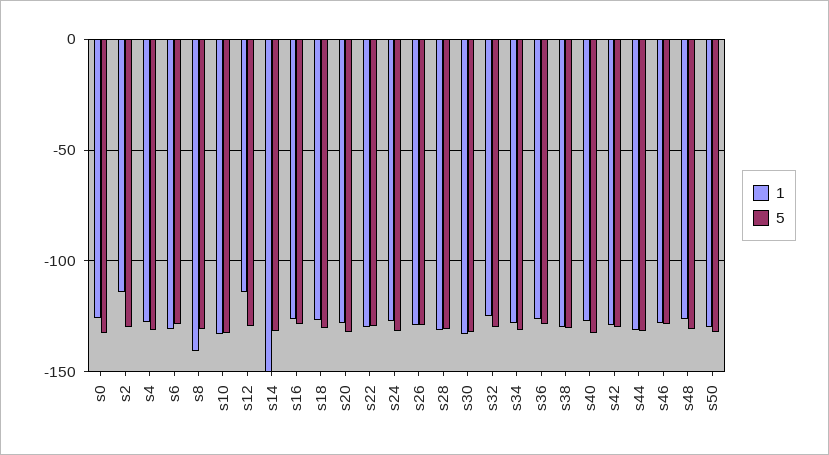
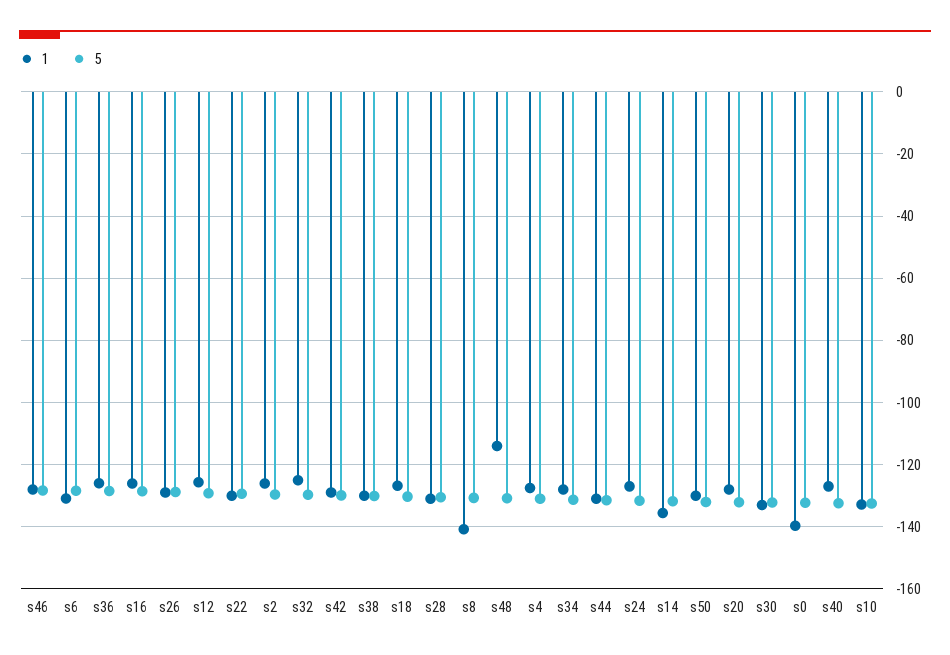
1, s0: -125 -> -140
1, s2: -115 -> -126
1, s12: -115 -> -126
1, s14: -150 -> -136
1, s48: -125 -> -114

